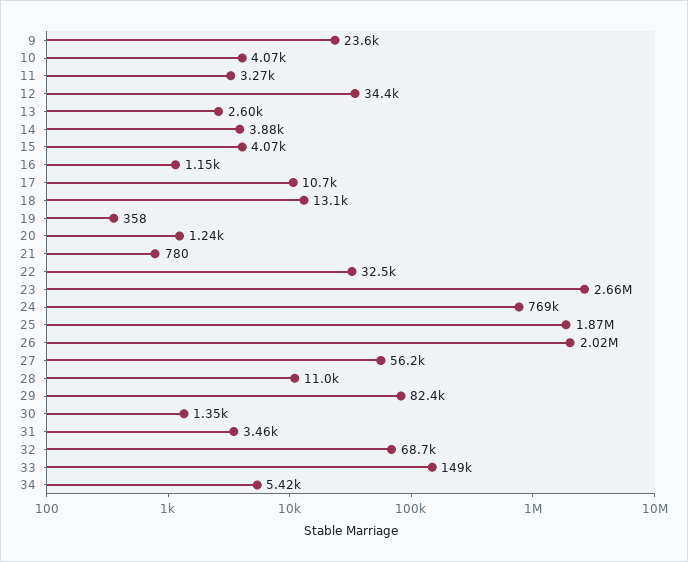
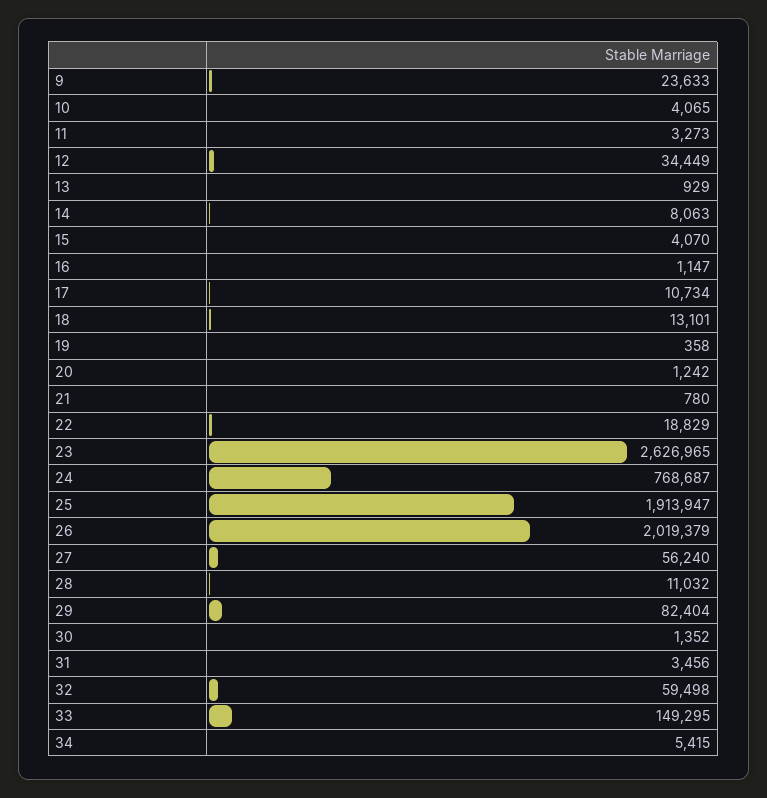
13: 2600 -> 929
14: 3880 -> 8063
22: 32500 -> 18829
23: 2660000 -> 2626965
25: 1870000 -> 1913947
32: 68700 -> 59498

